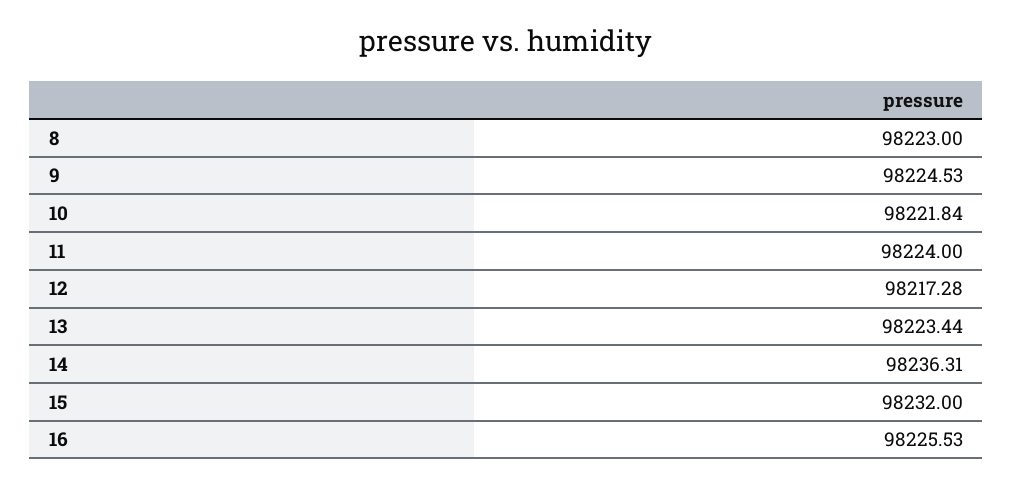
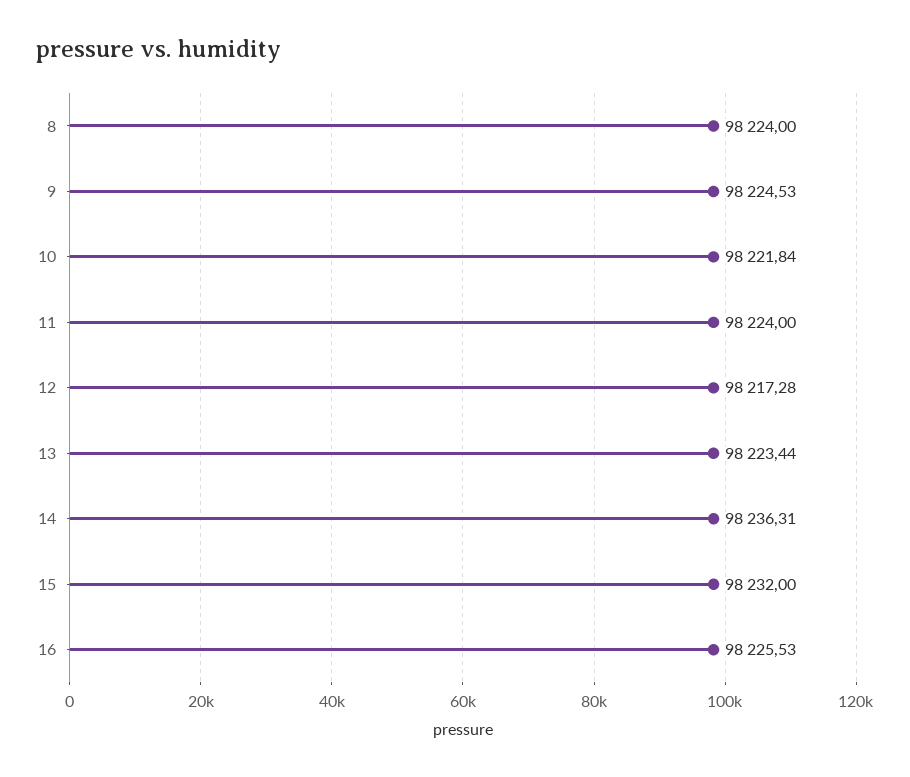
8: 98223 -> 98224

